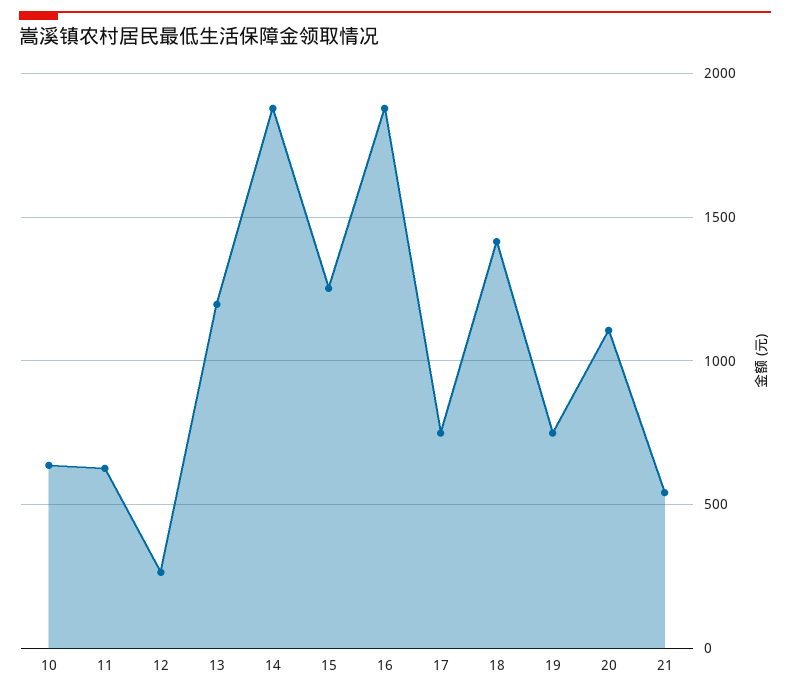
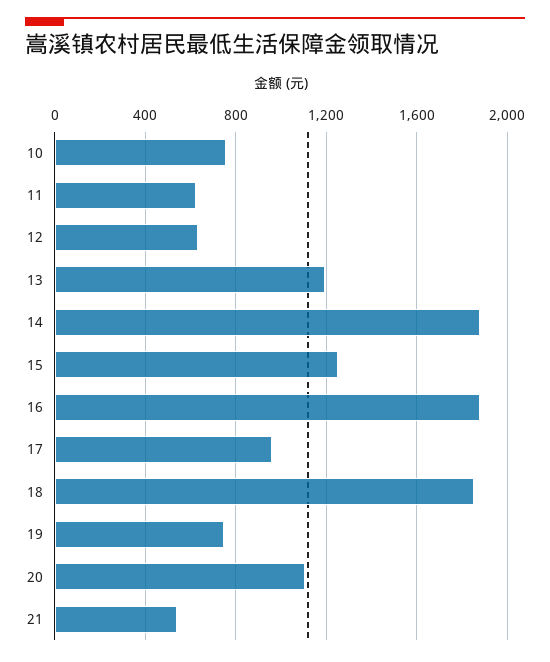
10: 650 -> 750
12: 250 -> 650
17: 750 -> 950
18: 1400 -> 1850

